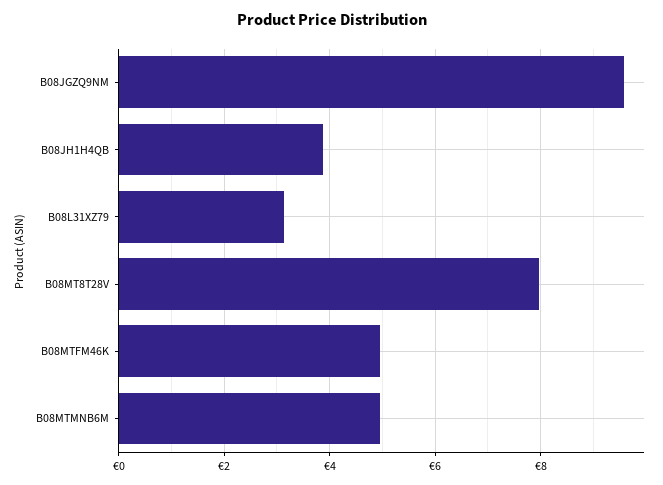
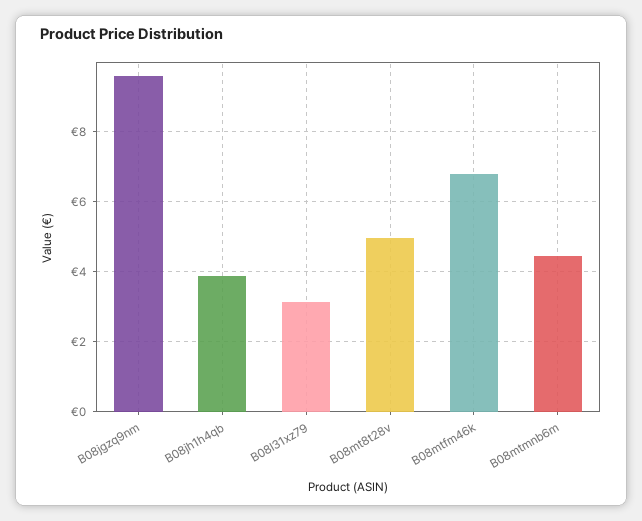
B08MT8T28V: 8 -> 5
B08MTFM46K: 5 -> 6.8
B08MTMNB6M: 5 -> 4.4

